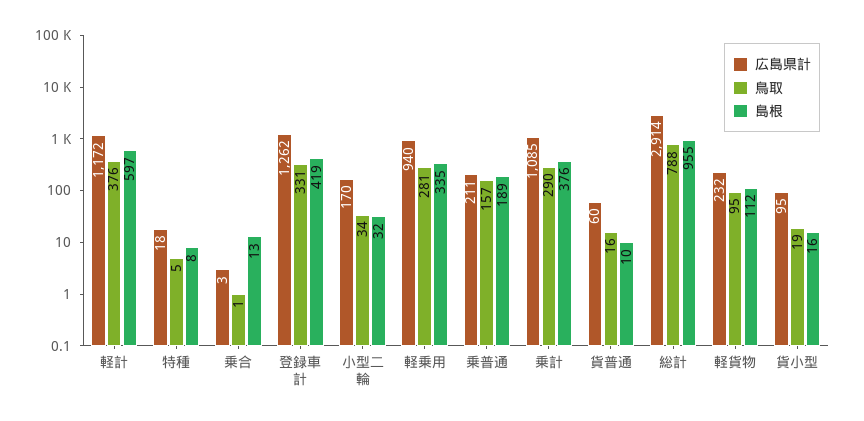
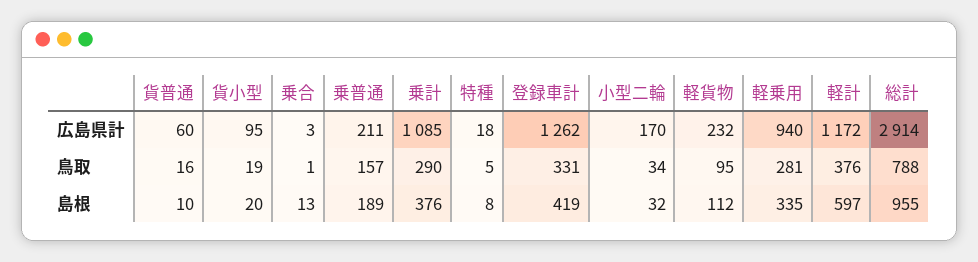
島根, 貨小型: 16 -> 20

